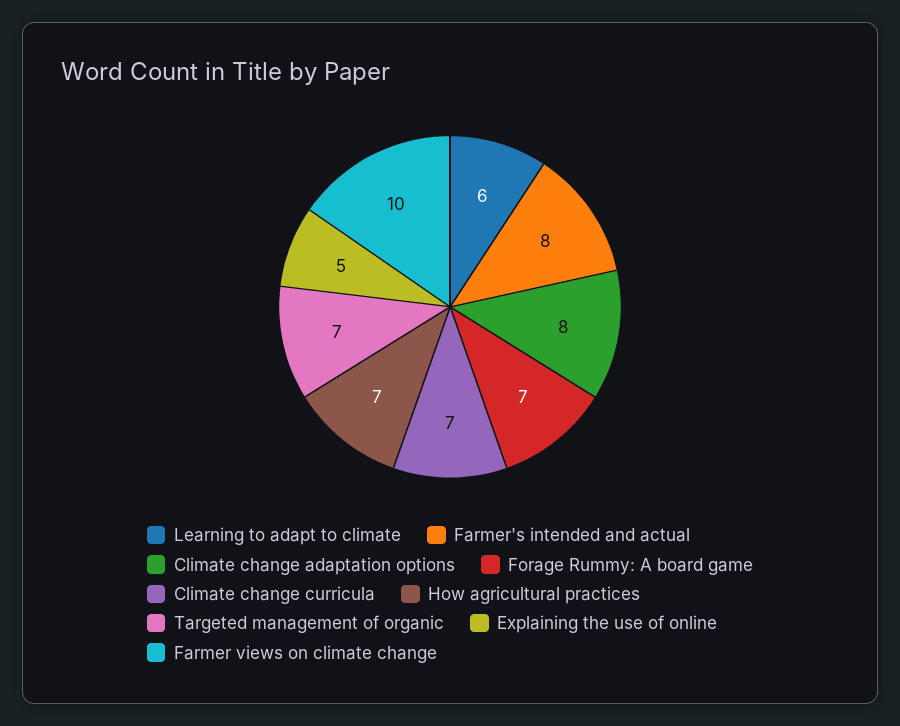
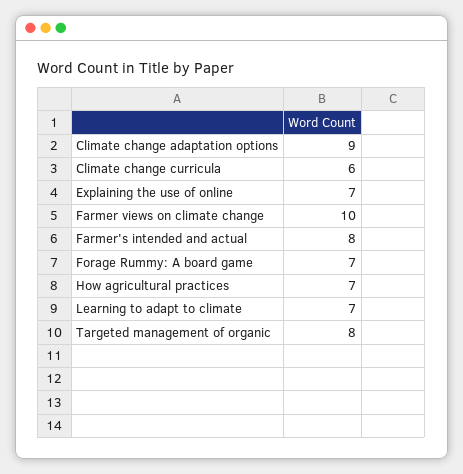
Learning to adapt to climate: 6 -> 7
Climate change adaptation options: 8 -> 9
Climate change curricula: 7 -> 6
Targeted management of organic: 7 -> 8
Explaining the use of online: 5 -> 7

